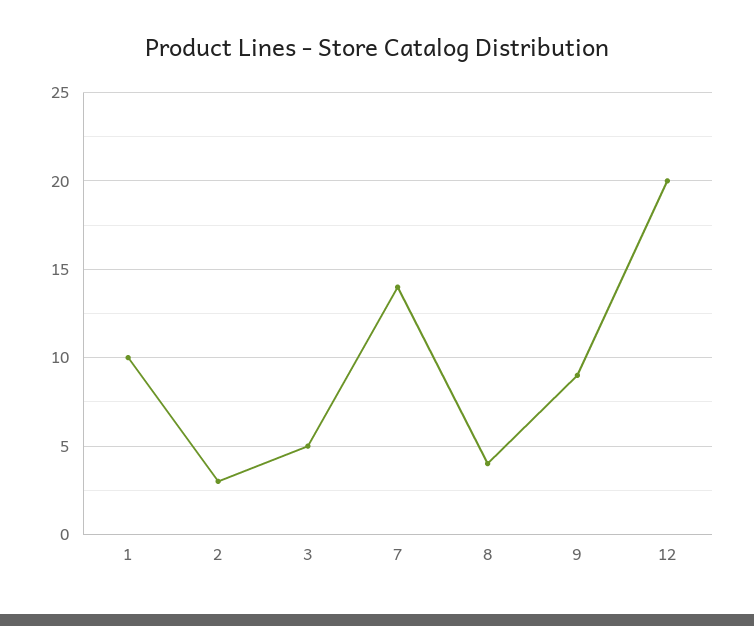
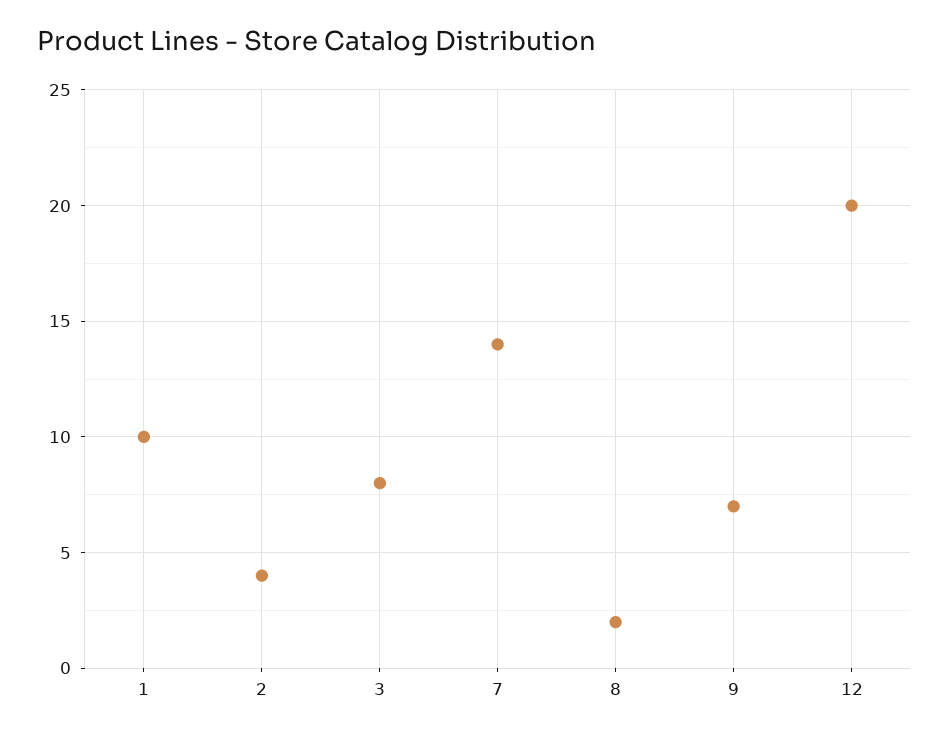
2: 3 -> 4
3: 5 -> 8
8: 4 -> 2
9: 9 -> 7

